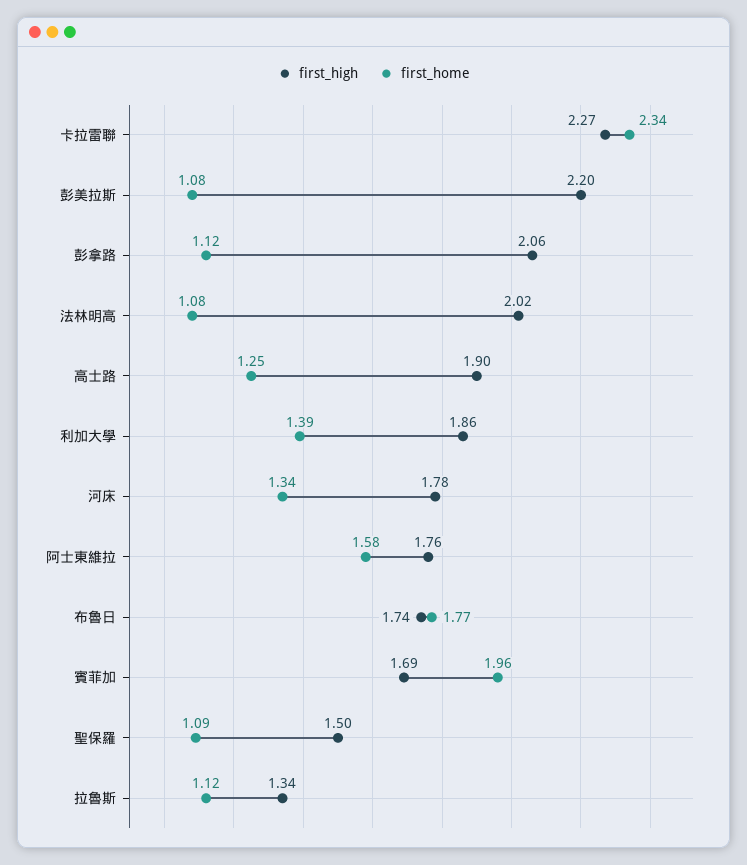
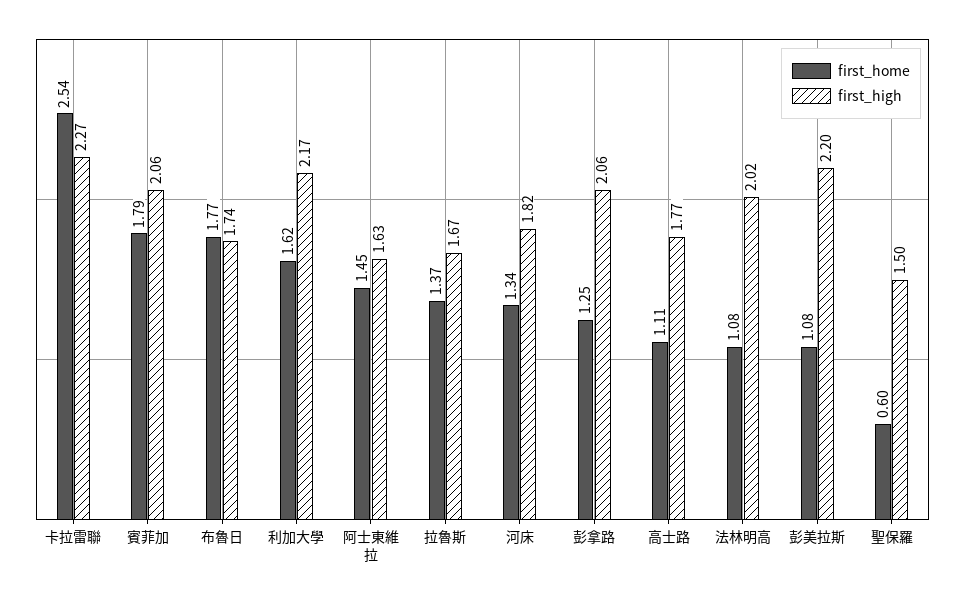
first_home, 卡拉雷聯: 2.34 -> 2.54
first_home, 彭拿路: 1.12 -> 1.25
first_high, 高士路: 1.9 -> 1.77
first_home, 高士路: 1.25 -> 1.11
first_high, 利加大學: 1.86 -> 2.17
first_home, 利加大學: 1.39 -> 1.62
first_high, 河床: 1.78 -> 1.82
first_high, 阿士東維拉: 1.76 -> 1.63
first_home, 阿士東維拉: 1.58 -> 1.45
first_high, 賓菲加: 1.69 -> 2.06
first_home, 賓菲加: 1.96 -> 1.79
first_home, 聖保羅: 1.09 -> 0.6
first_high, 拉魯斯: 1.34 -> 1.67
first_home, 拉魯斯: 1.12 -> 1.37

